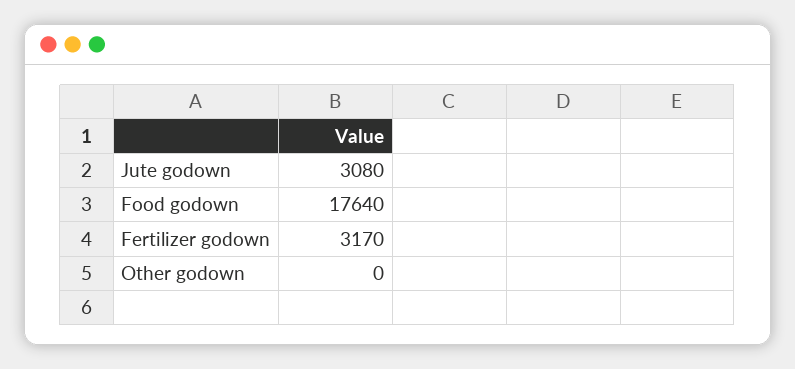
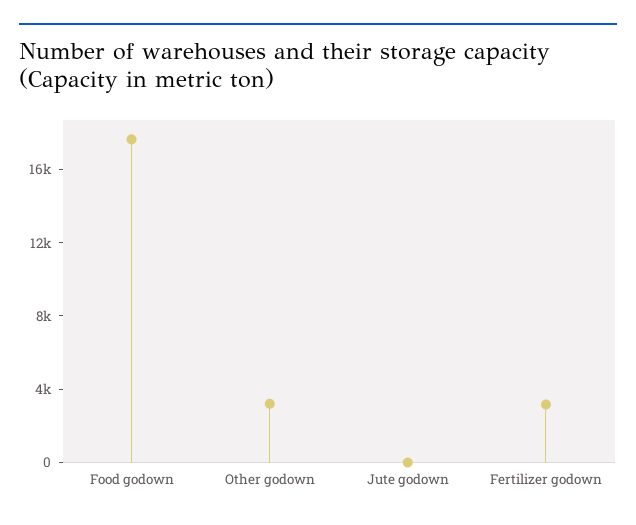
Jute godown: 3080 -> 0
Other godown: 0 -> 3000

